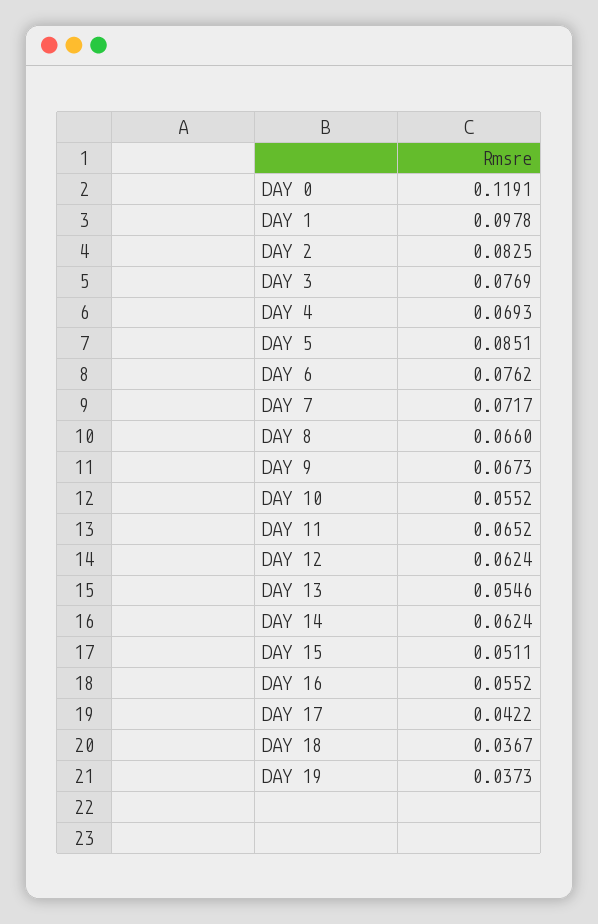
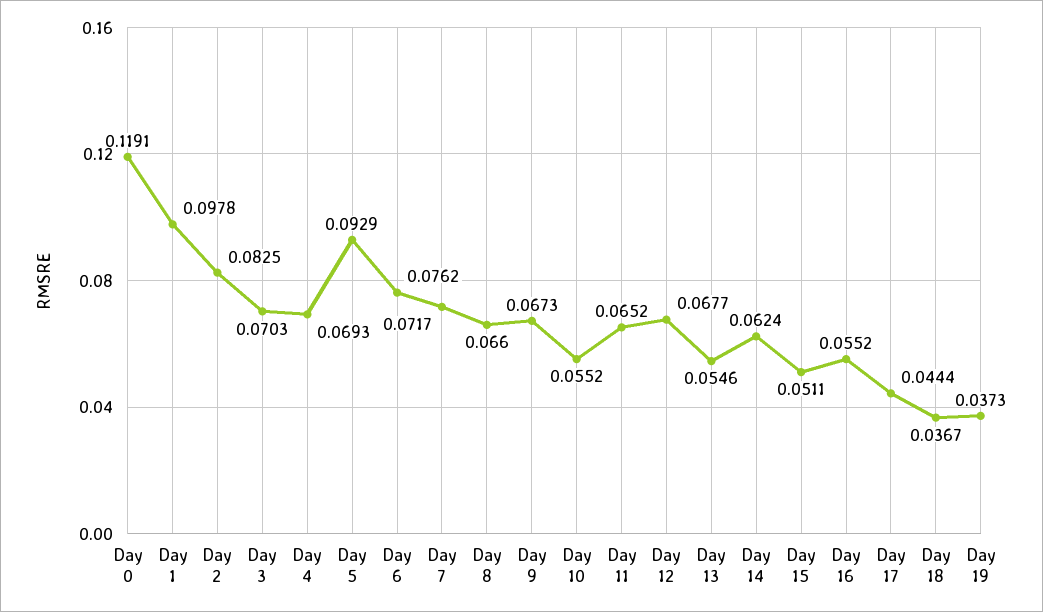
DAY 3: 0.0769 -> 0.0703
DAY 5: 0.0851 -> 0.0929
DAY 12: 0.0624 -> 0.0677
DAY 17: 0.0422 -> 0.0444

